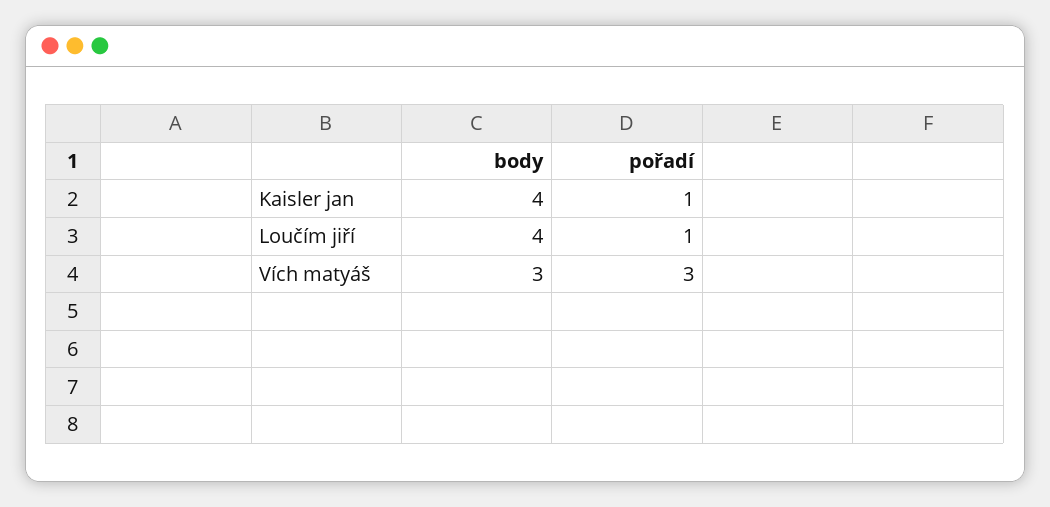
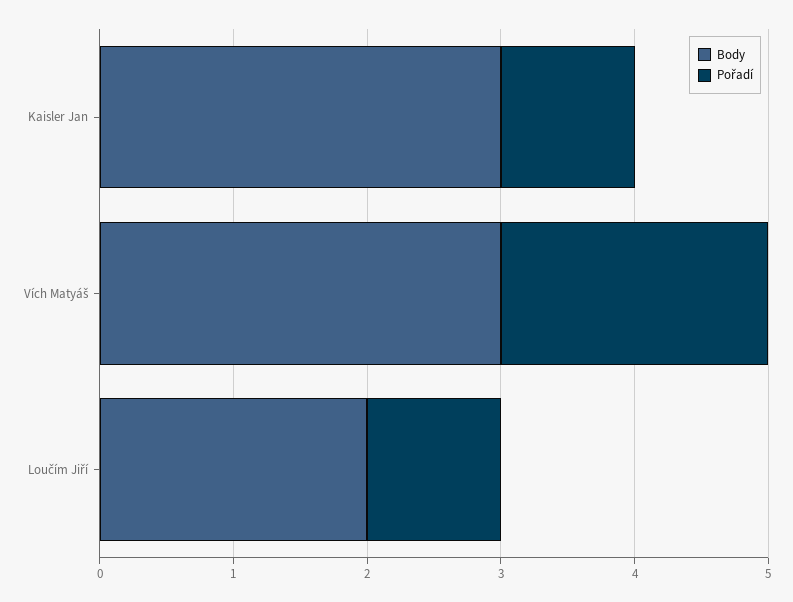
body, Kaisler jan: 4 -> 3
body, Loučím jiří: 4 -> 2
pořadí, Vích matyáš: 3 -> 2

